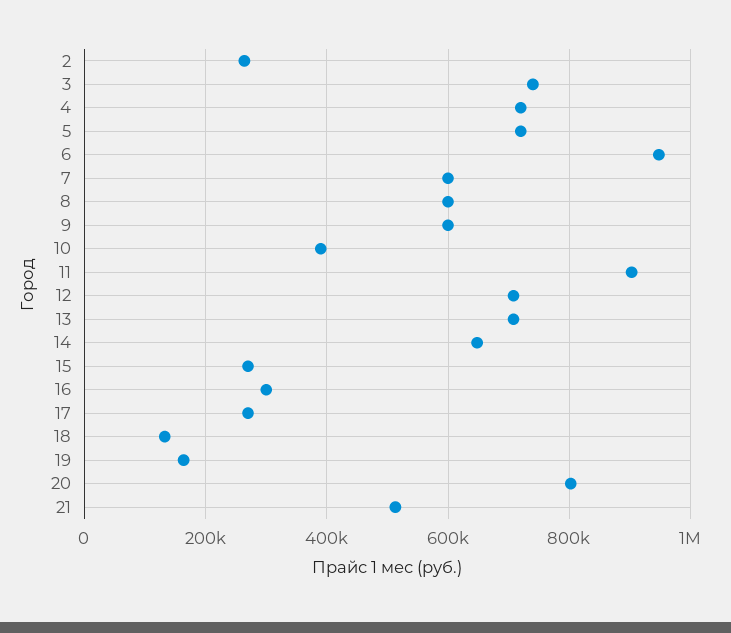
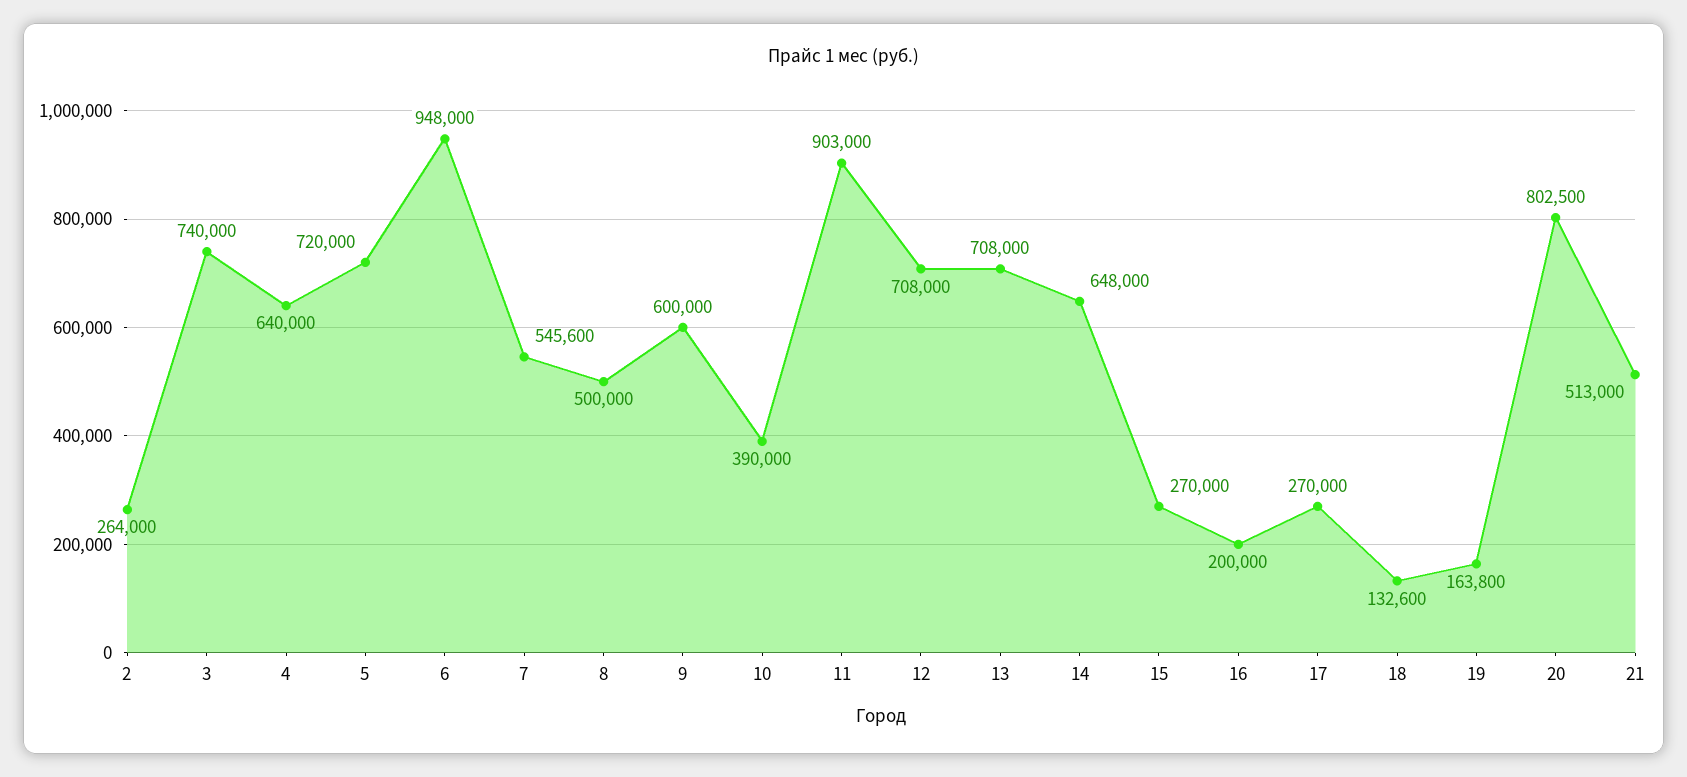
4: 720000 -> 640000
7: 600000 -> 545600
8: 600000 -> 500000
16: 300000 -> 200000

